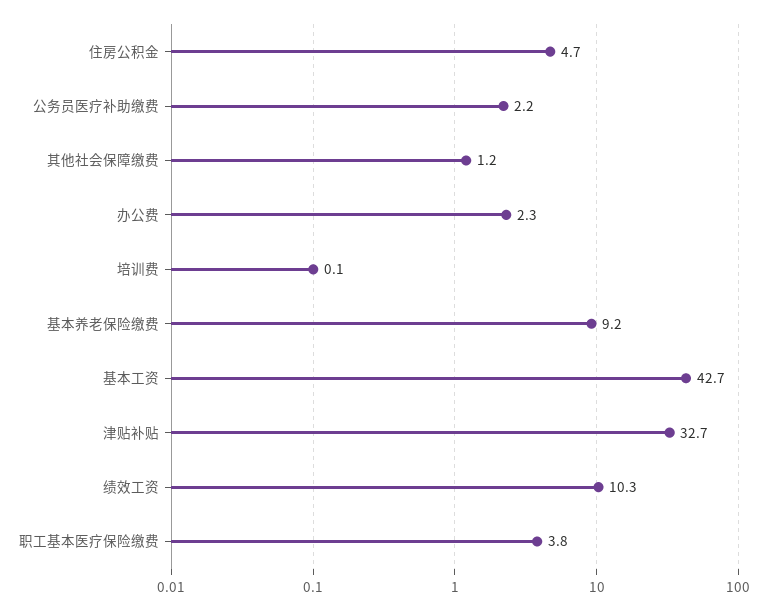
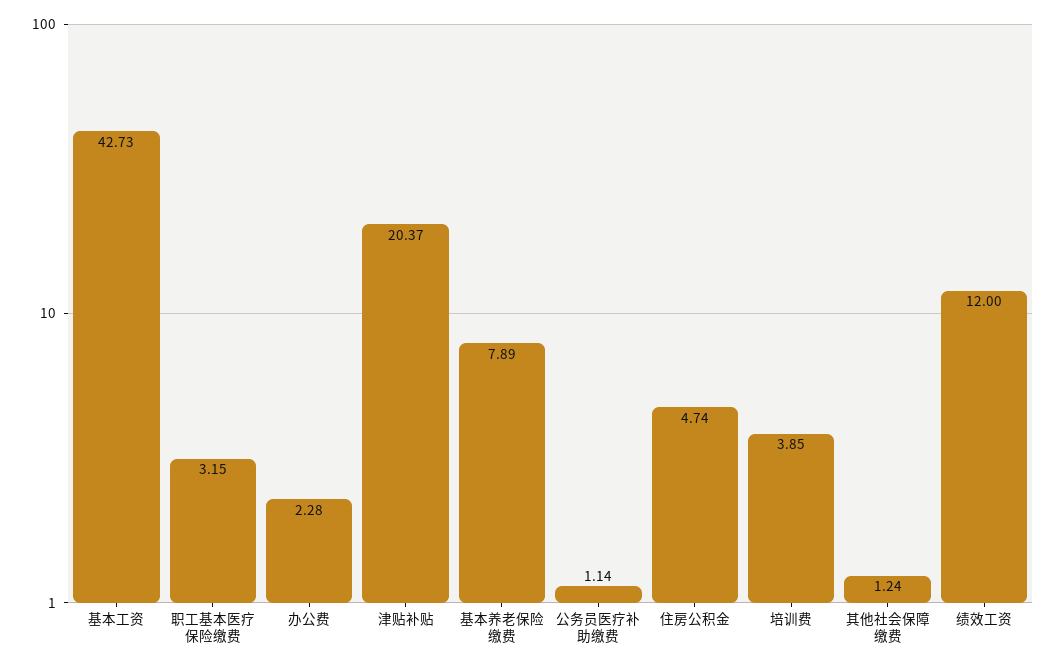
公务员医疗补助缴费: 2.2 -> 1.14
培训费: 0.1 -> 3.85
基本养老保险缴费: 9.2 -> 7.89
津贴补贴: 32.7 -> 20.37
绩效工资: 10.3 -> 12
职工基本医疗保险缴费: 3.8 -> 3.15

